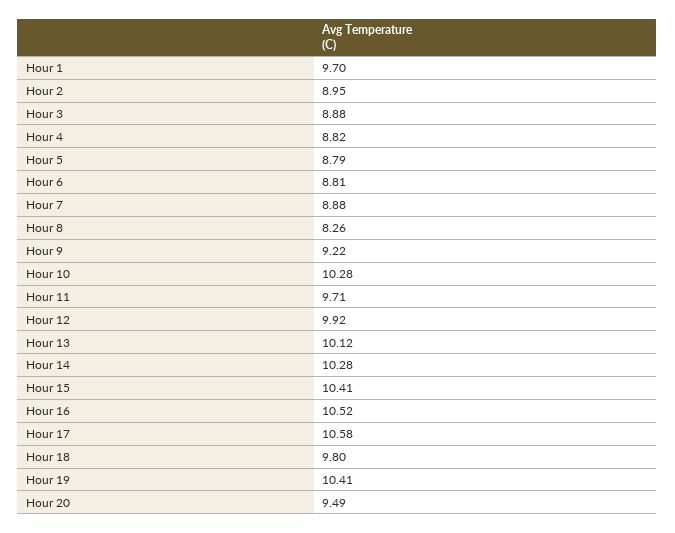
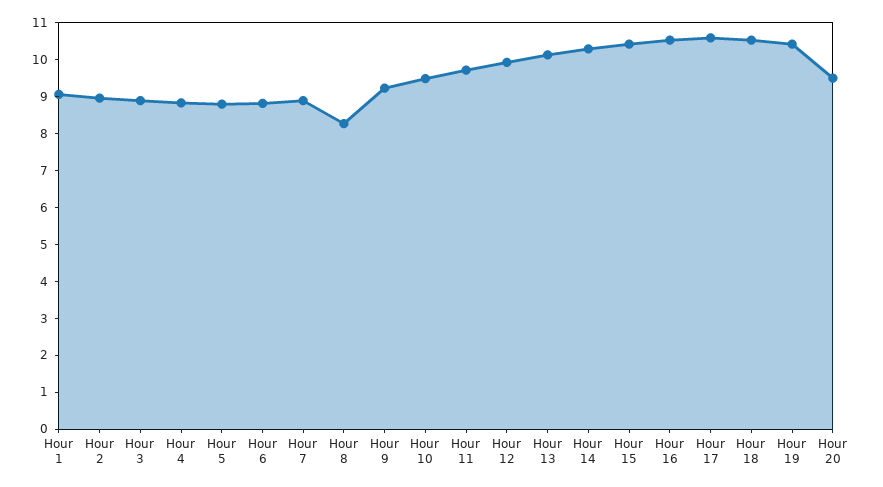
Hour 1: 9.7 -> 9
Hour 10: 10.28 -> 9.5
Hour 18: 9.8 -> 10.5

